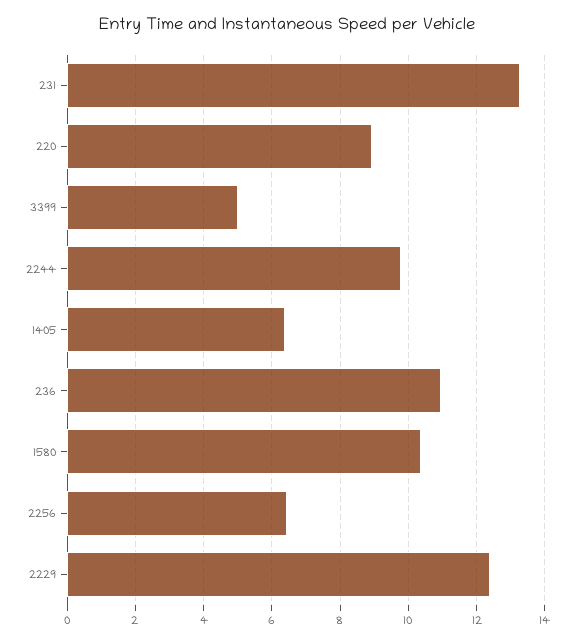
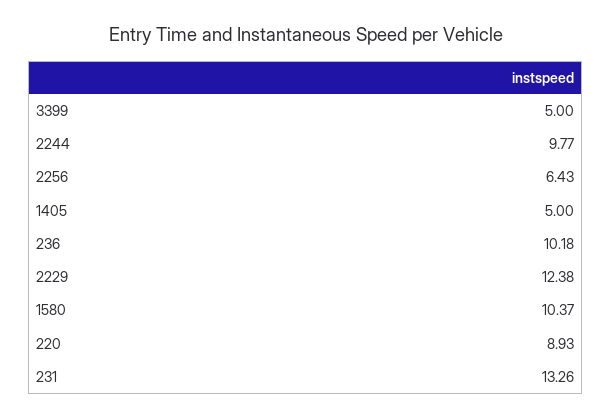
1405: 6.4 -> 5
236: 11 -> 10.18

